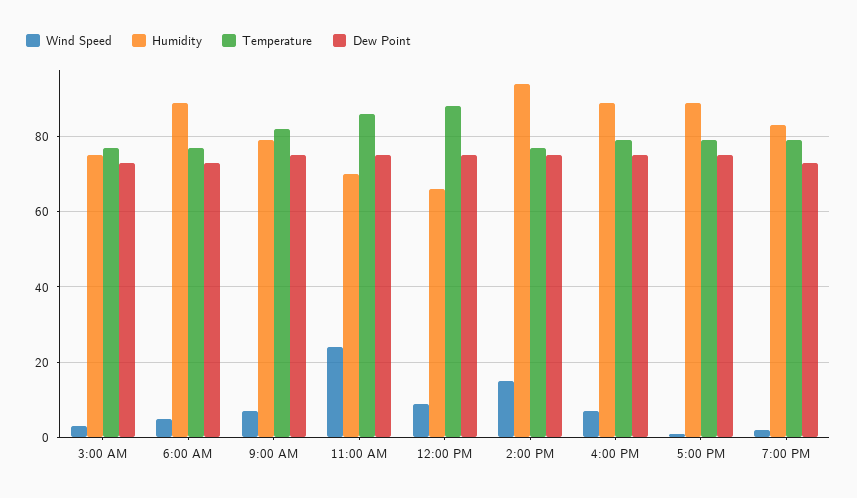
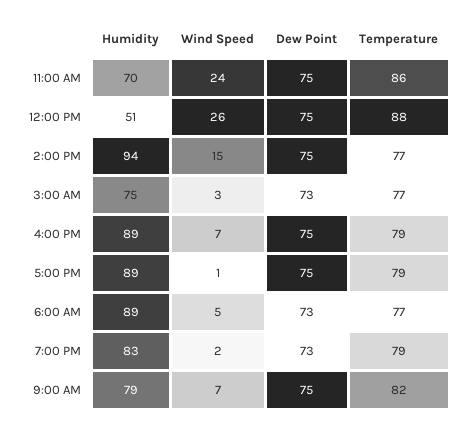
Wind Speed, 12:00 PM: 10 -> 26
Humidity, 12:00 PM: 65 -> 51

